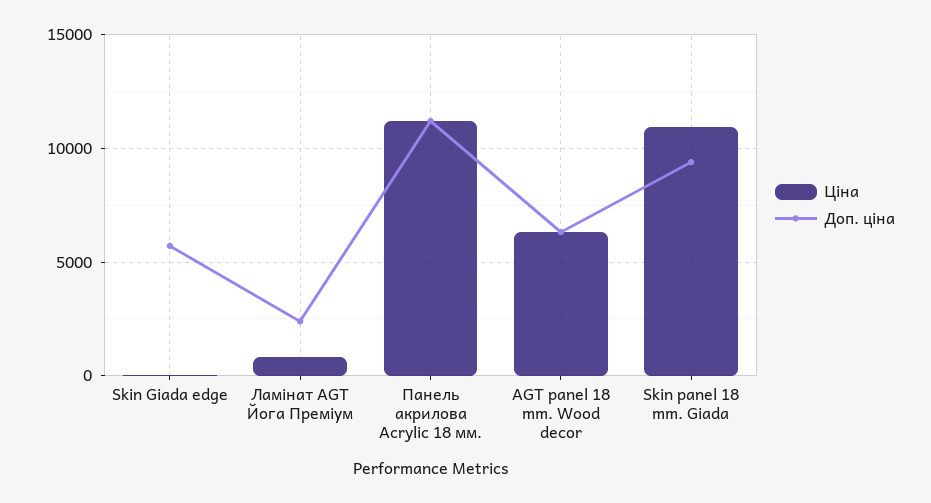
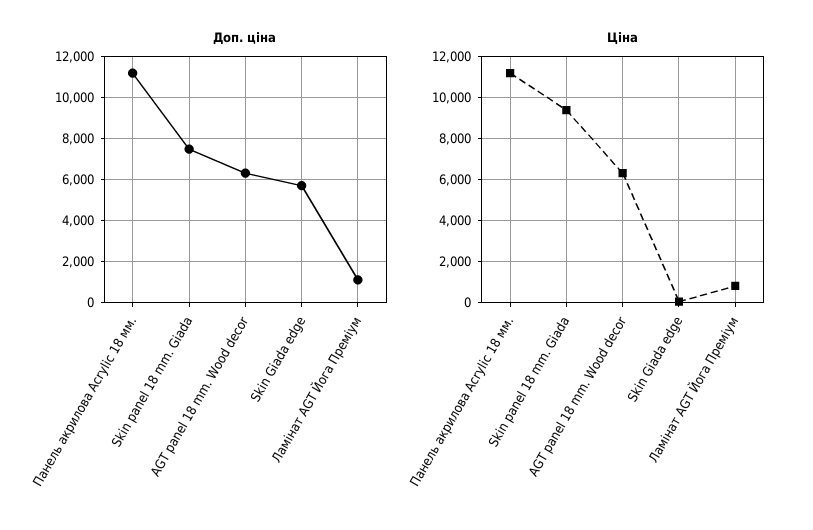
Доп. ціна, Ламінат AGT Йога Преміум: 2500 -> 1000
Ціна, Skin panel 18 mm. Giada: 11000 -> 9500
Доп. ціна, Skin panel 18 mm. Giada: 9500 -> 7500

